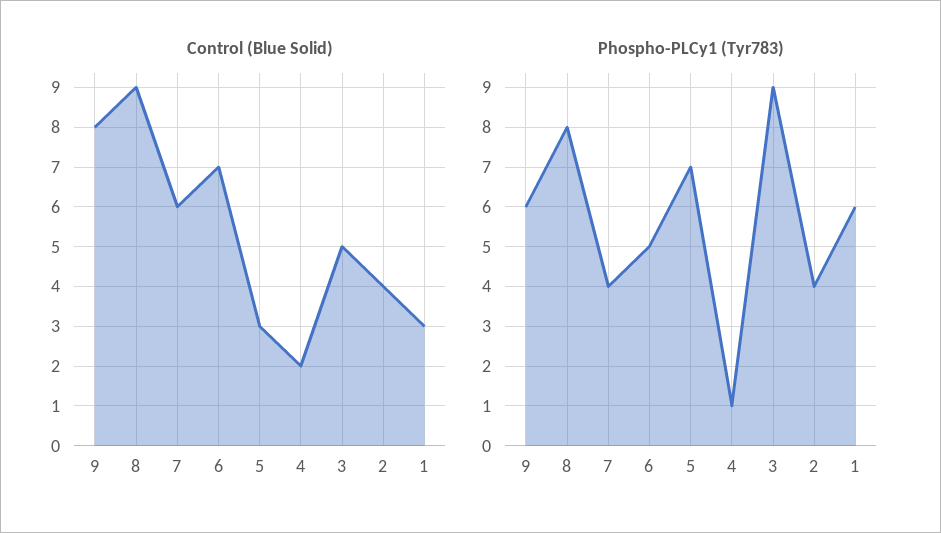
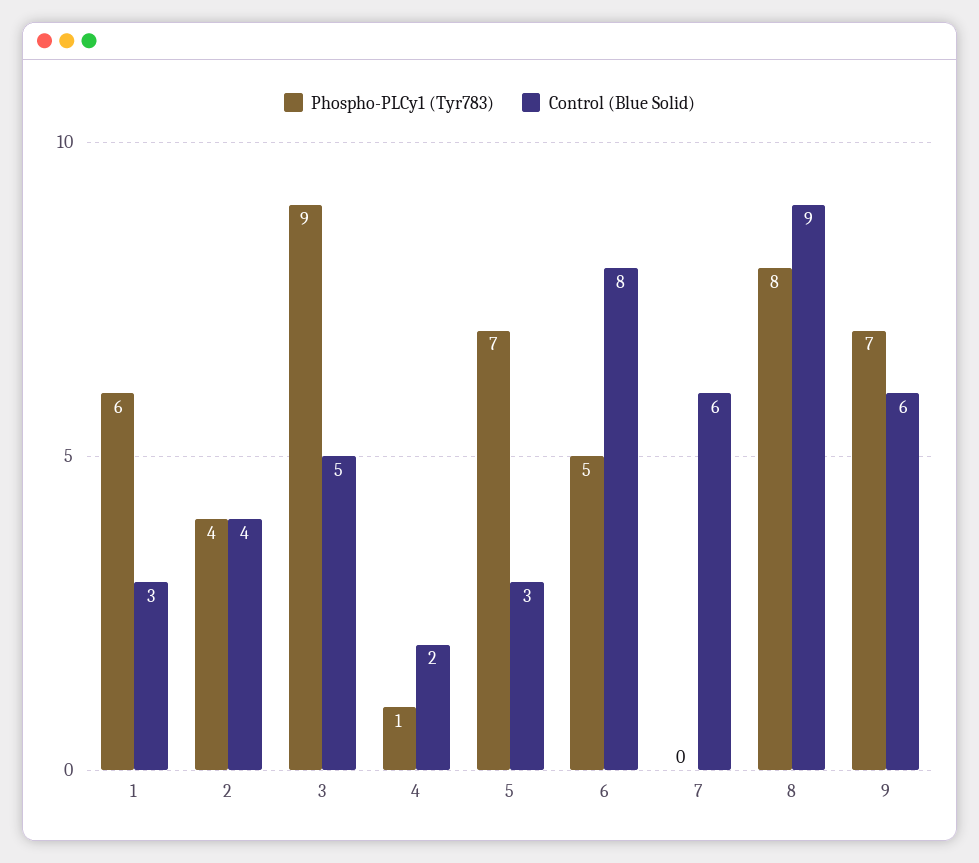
Control (Blue Solid), 9: 8 -> 6
Control (Blue Solid), 6: 7 -> 8
Phospho-PLCy1 (Tyr783), 9: 6 -> 7
Phospho-PLCy1 (Tyr783), 7: 4 -> 0

